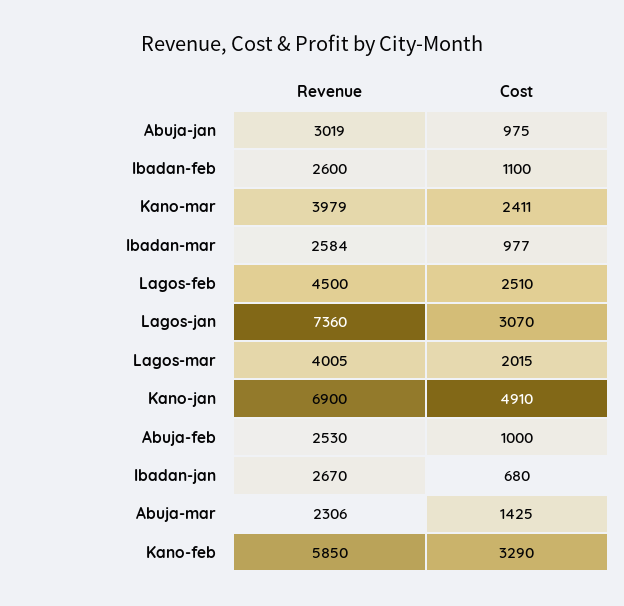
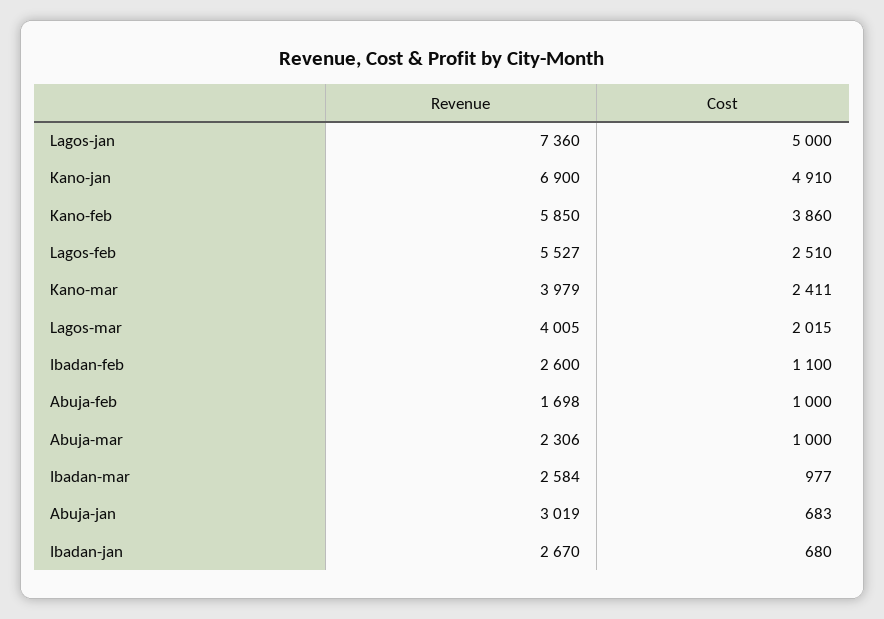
Cost, Abuja-jan: 975 -> 683
Revenue, Lagos-feb: 4500 -> 5527
Cost, Lagos-jan: 3070 -> 5000
Revenue, Abuja-feb: 2530 -> 1698
Cost, Abuja-mar: 1425 -> 1000
Cost, Kano-feb: 3290 -> 3860

